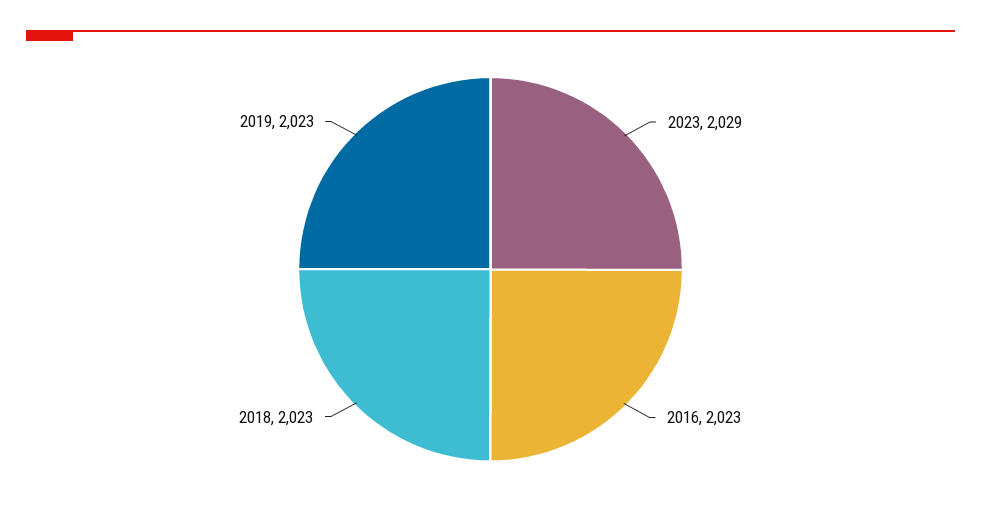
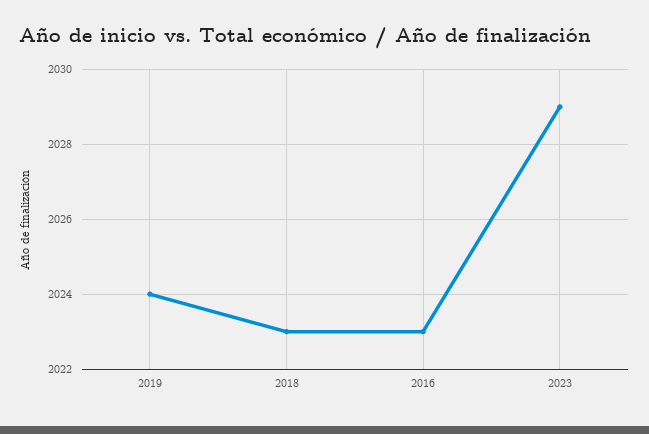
2019: 2023 -> 2024

